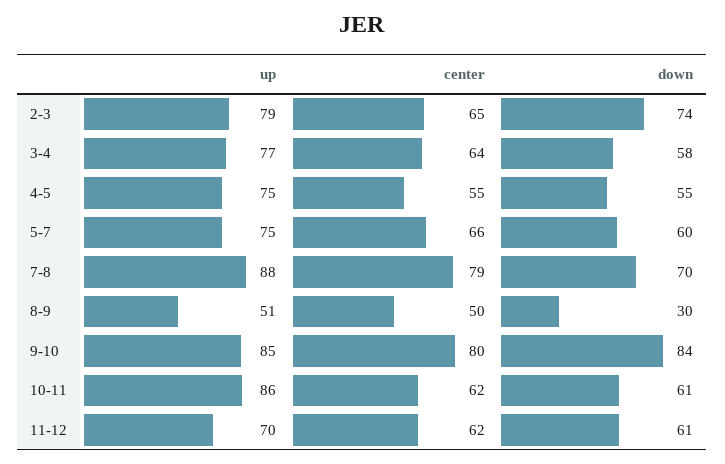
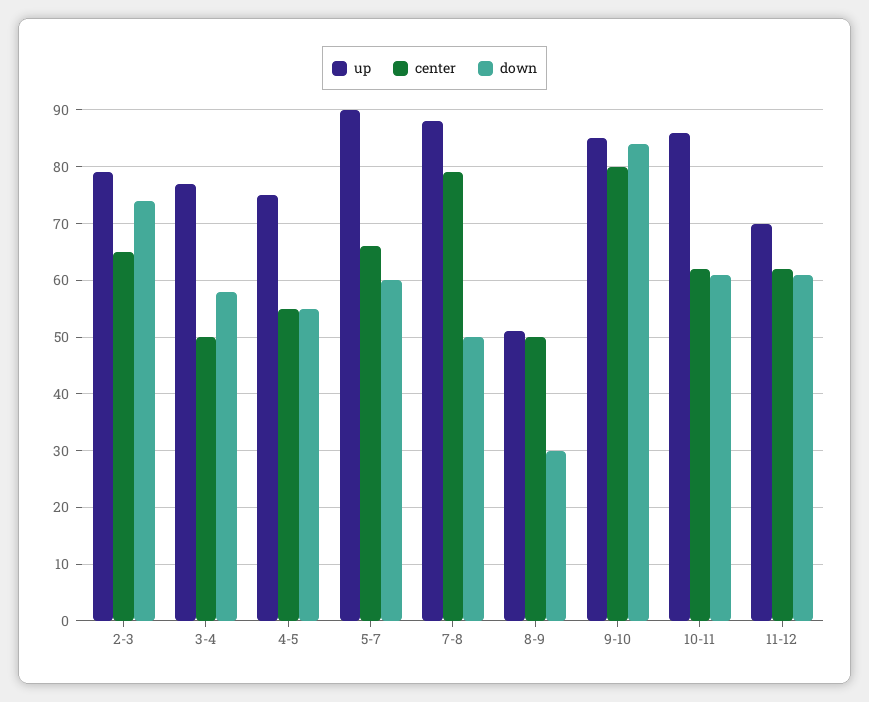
center, 3-4: 64 -> 50
up, 5-7: 75 -> 90
down, 7-8: 70 -> 50

